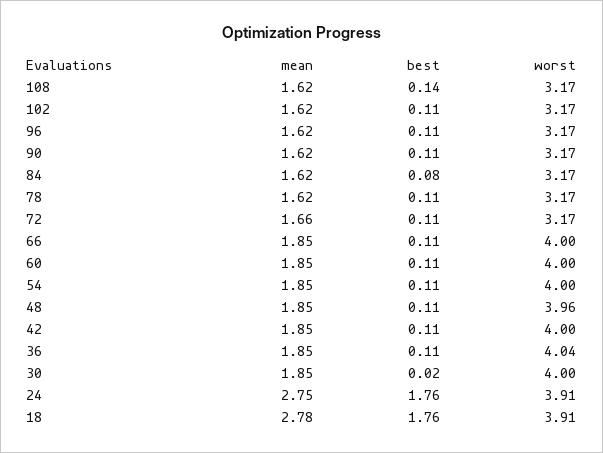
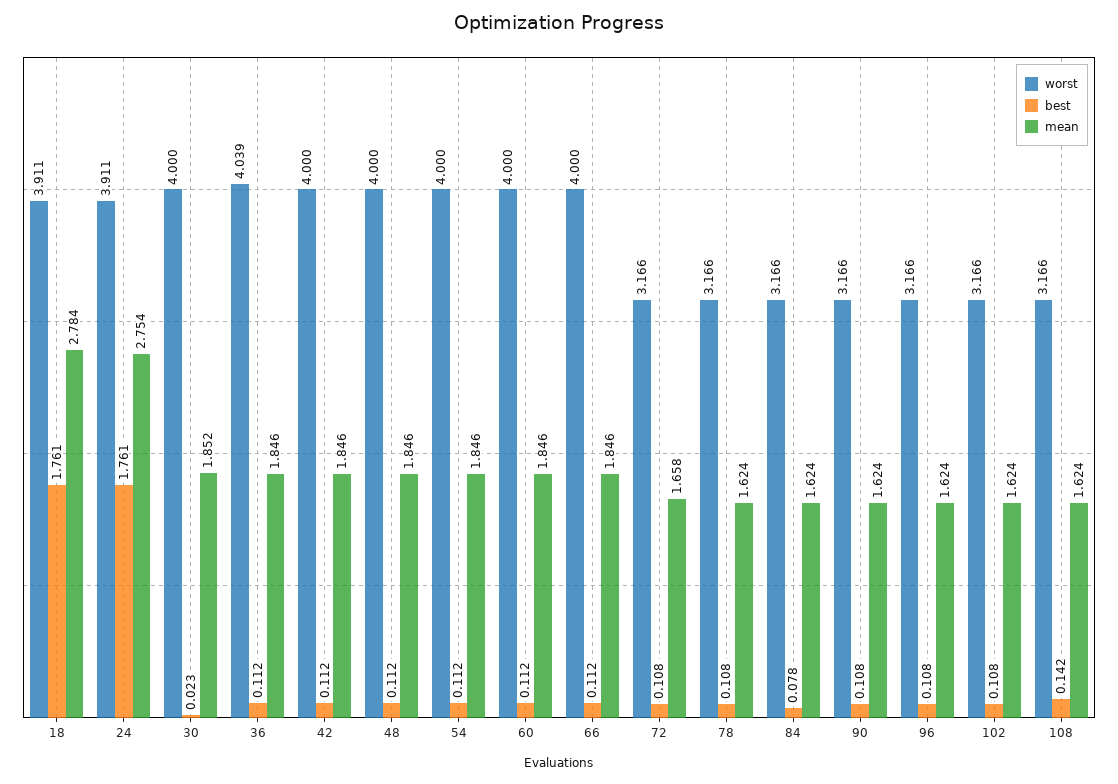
worst, 48: 3.96 -> 4

